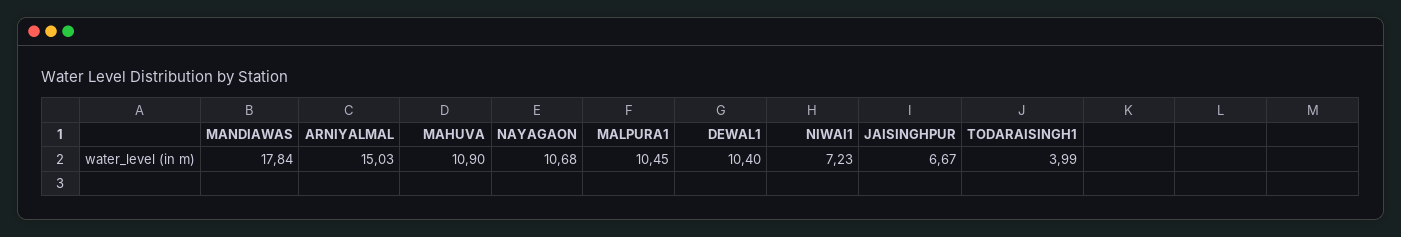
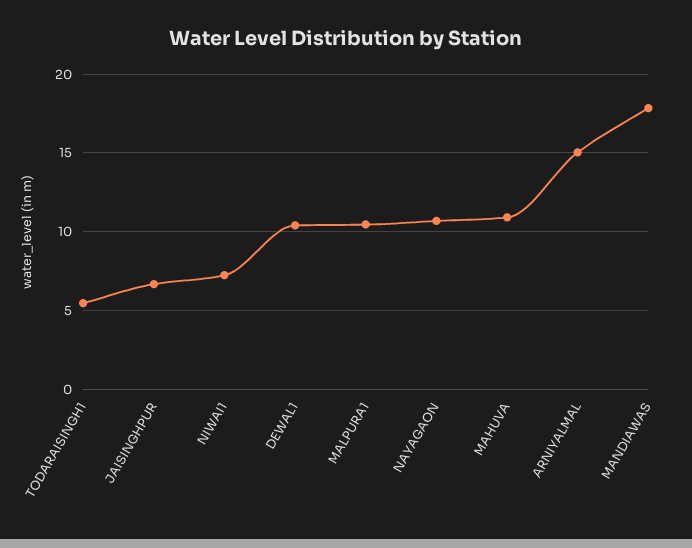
TODARAISINGH1: 3.99 -> 5.5

